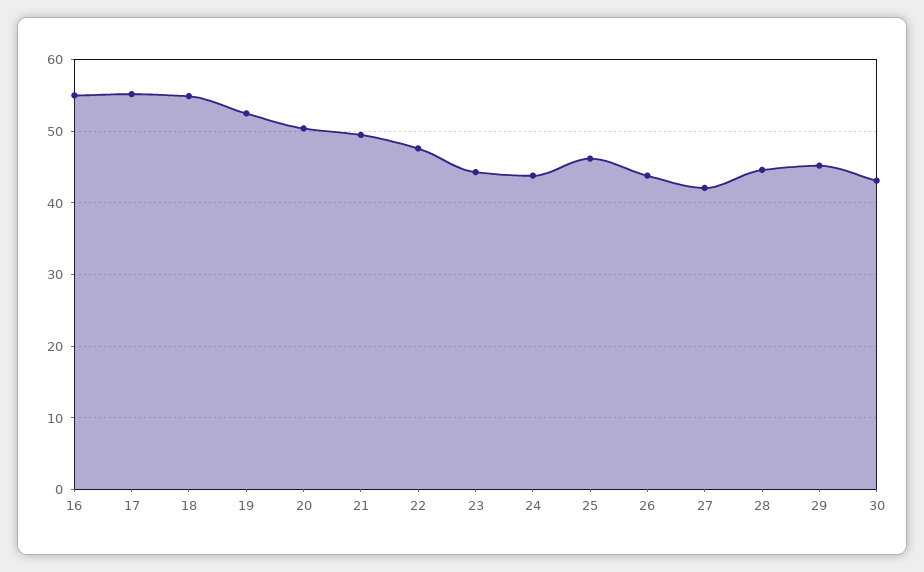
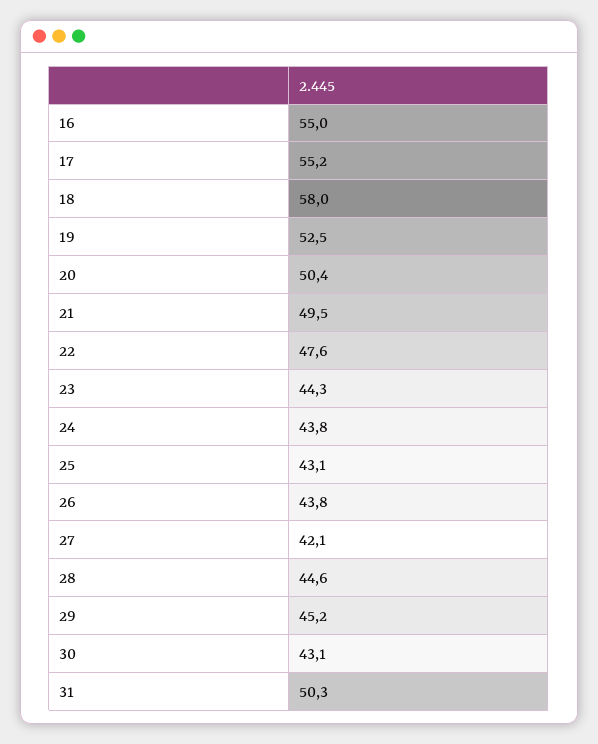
18: 55 -> 58
25: 46 -> 43.1
31: none -> 50.3

